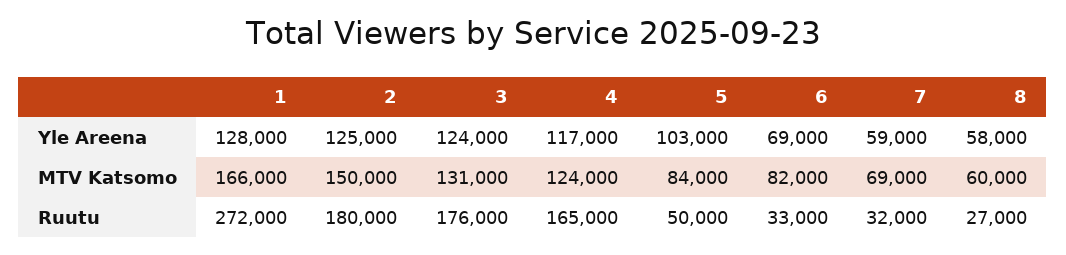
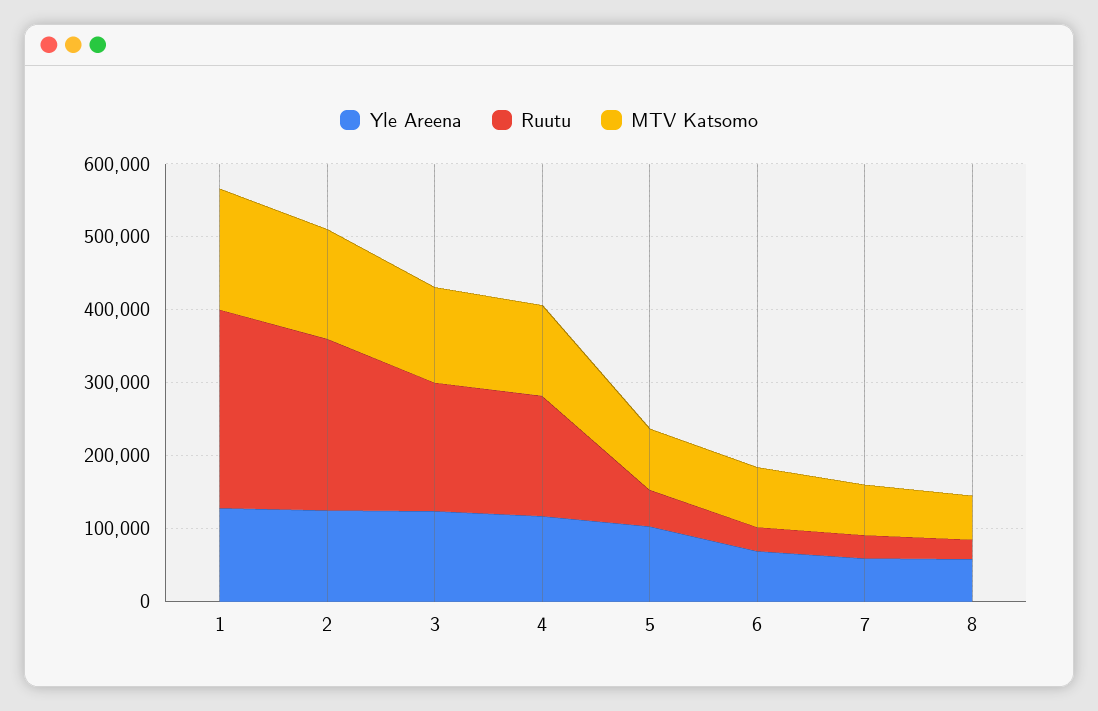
Ruutu, 2: 180000 -> 240000

